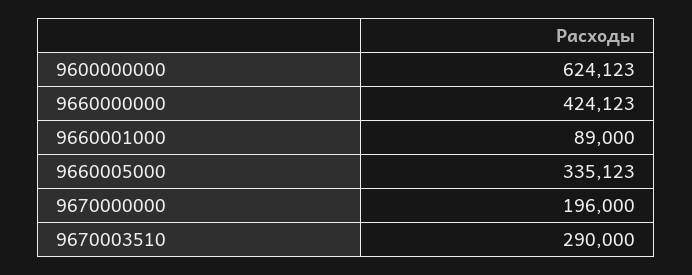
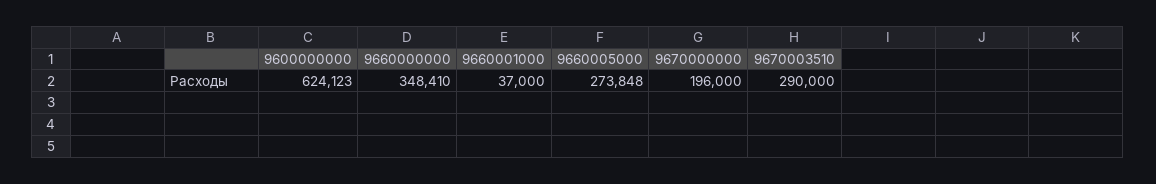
9660000000: 424123 -> 348410
9660001000: 89000 -> 37000
9660005000: 335123 -> 273848

